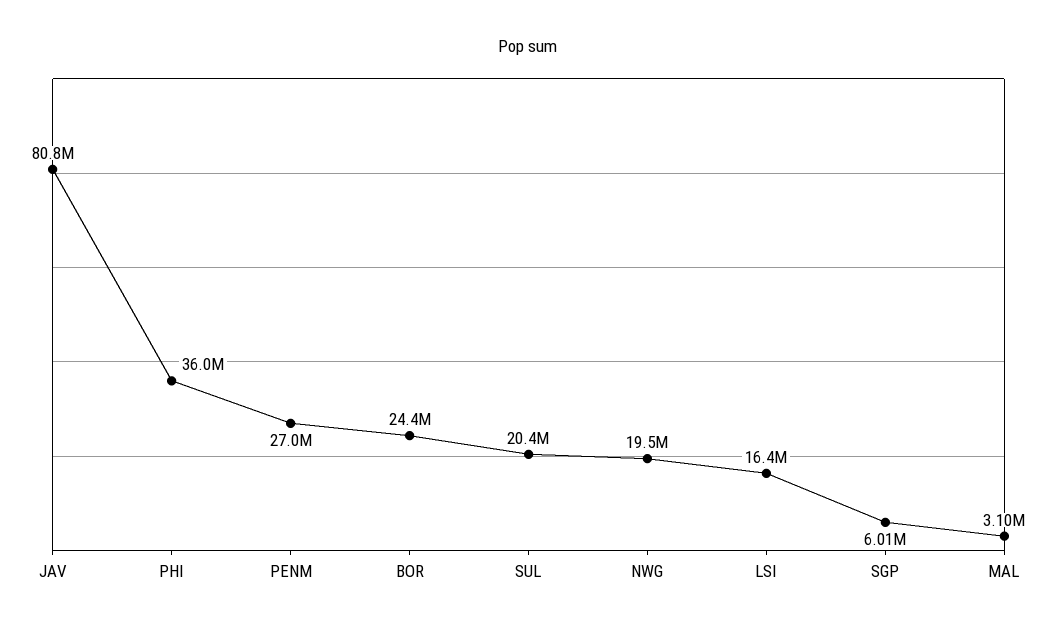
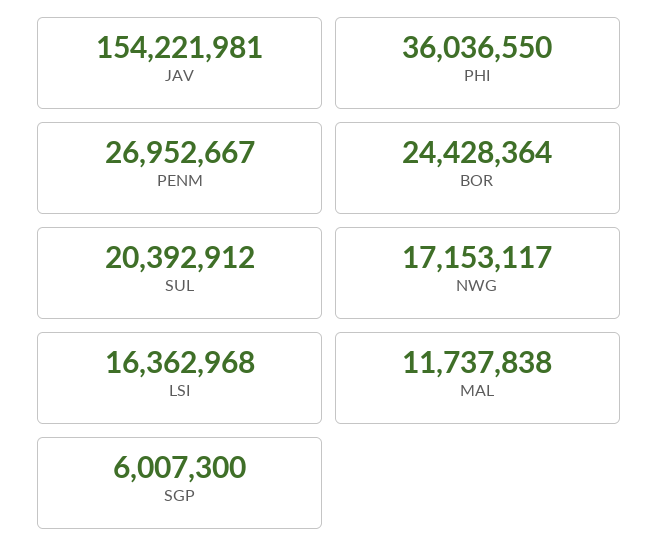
JAV: 80800000 -> 154221981
NWG: 19500000 -> 17153117
MAL: 3100000 -> 11737838

